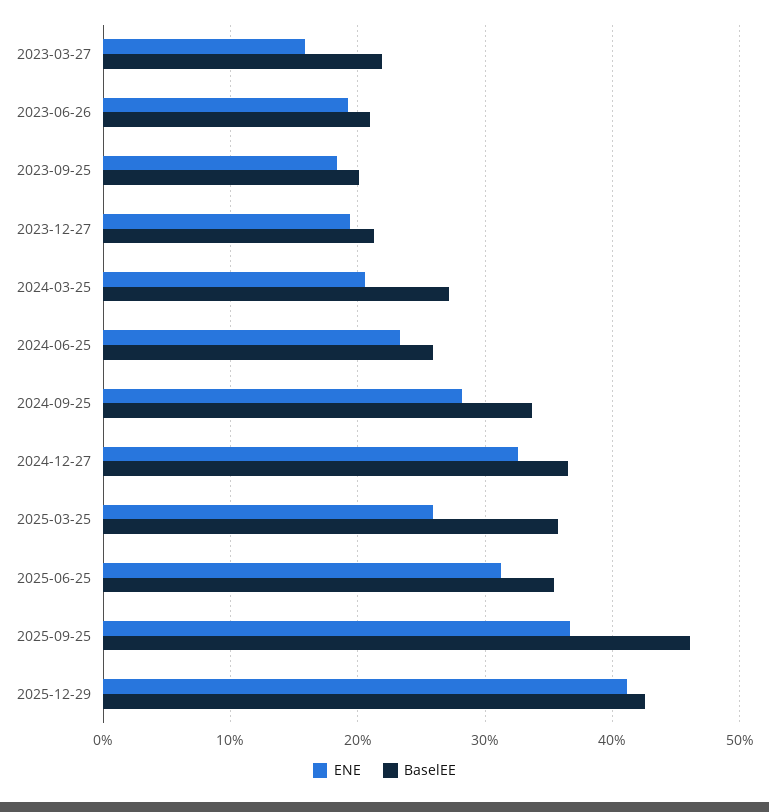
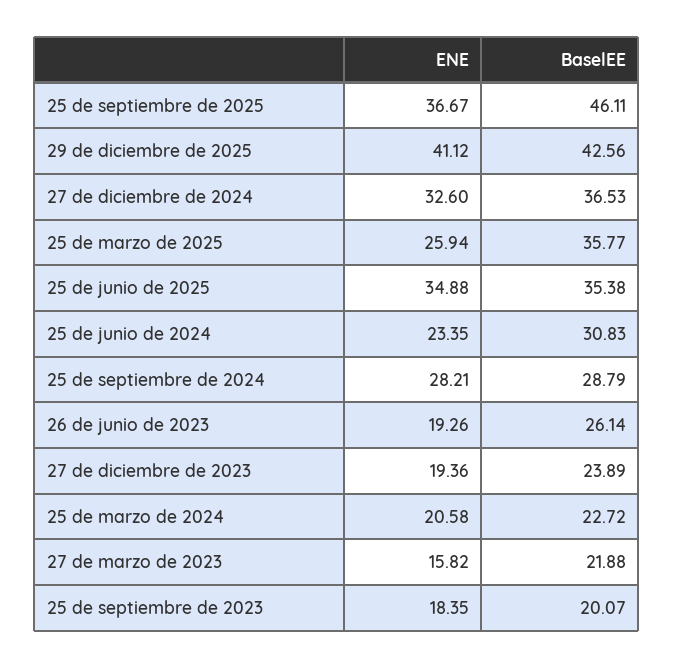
BaselEE, 2023-06-26: 21 -> 26.14
BaselEE, 2023-12-27: 21 -> 23.89
BaselEE, 2024-03-25: 27 -> 22.72
BaselEE, 2024-06-25: 26 -> 30.83
BaselEE, 2024-09-25: 34 -> 28.79
ENE, 2025-06-25: 31 -> 34.88

